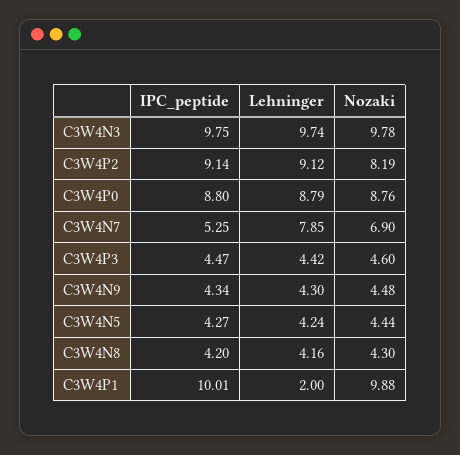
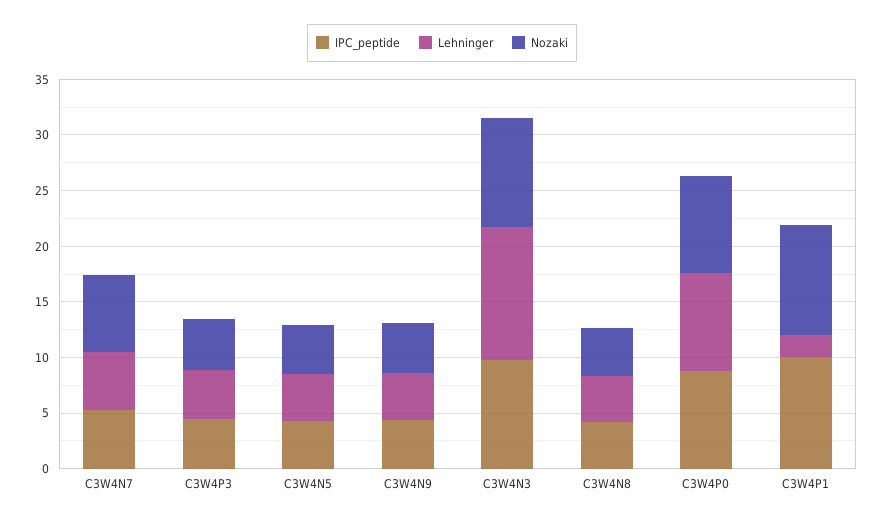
Lehninger, C3W4N3: 9.74 -> 12
IPC_peptide, C3W4P2: 9.14 -> none
Lehninger, C3W4P2: 9.12 -> none
Nozaki, C3W4P2: 8.19 -> none
Lehninger, C3W4N7: 7.85 -> 5

